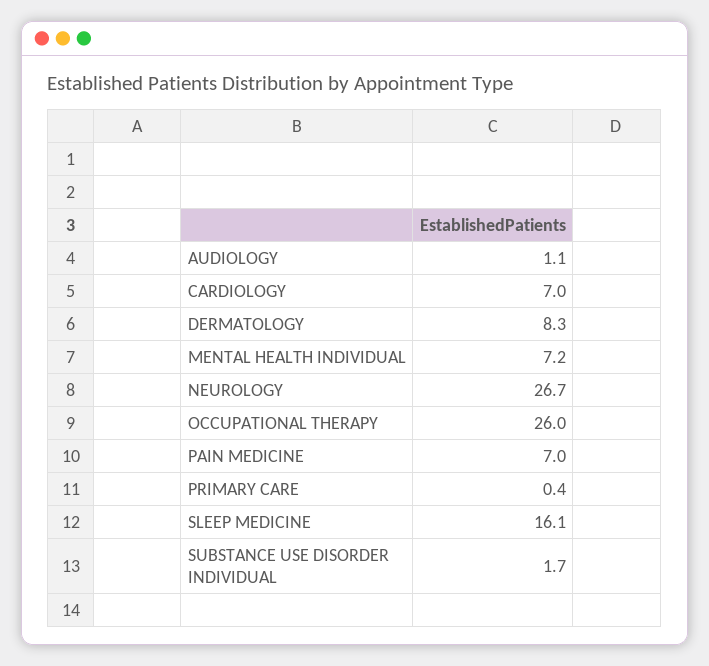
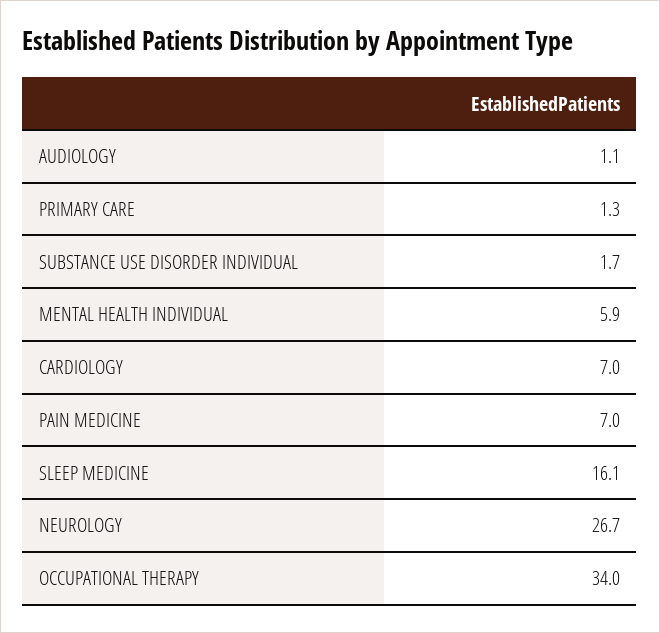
DERMATOLOGY: 8.3 -> none
MENTAL HEALTH INDIVIDUAL: 7.2 -> 5.9
OCCUPATIONAL THERAPY: 26 -> 34
PRIMARY CARE: 0.4 -> 1.3

